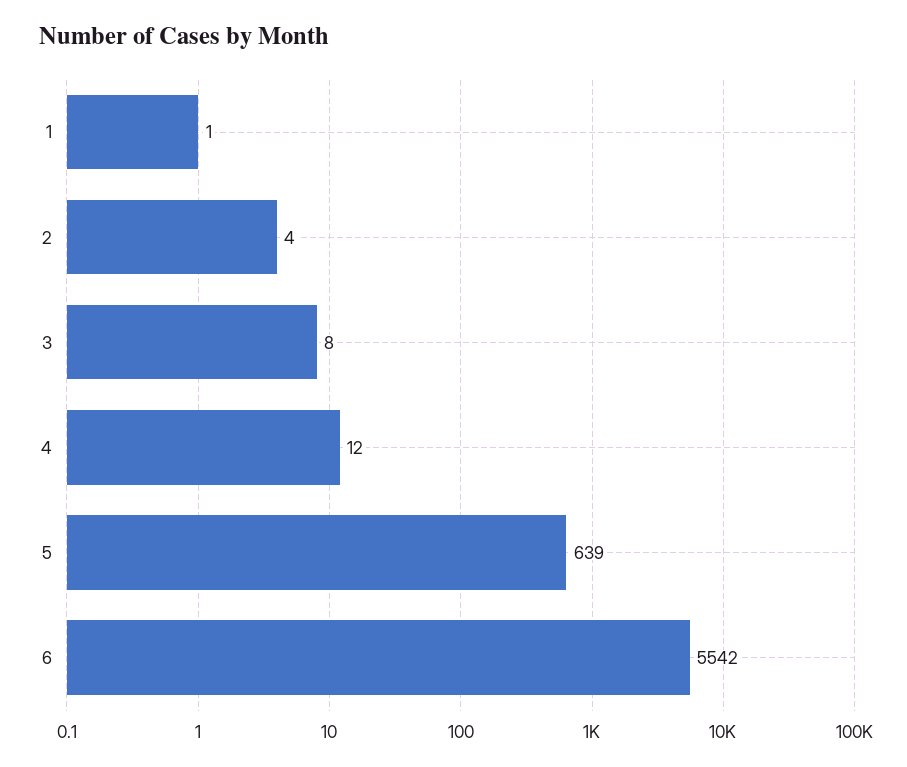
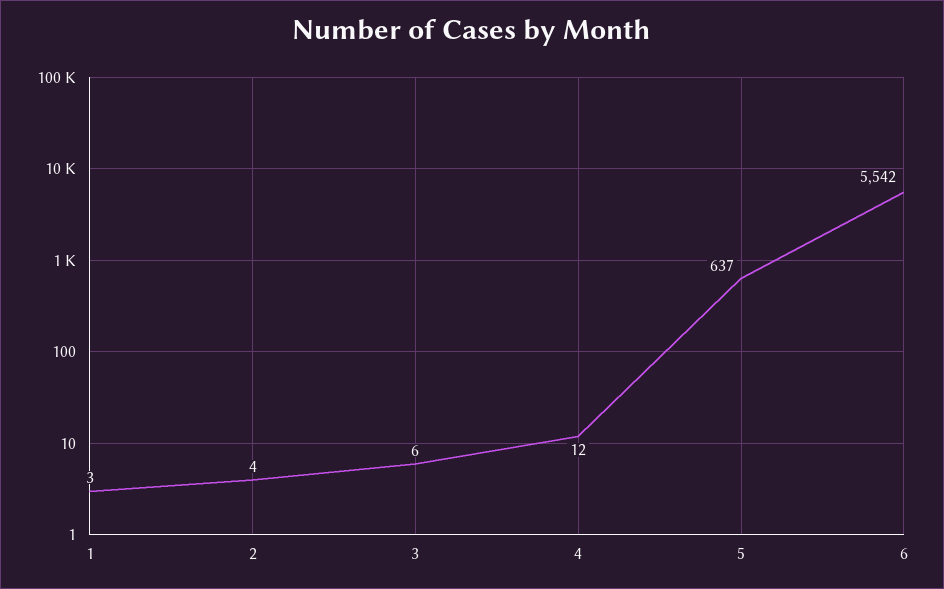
1: 1 -> 3
3: 8 -> 6
5: 639 -> 637

